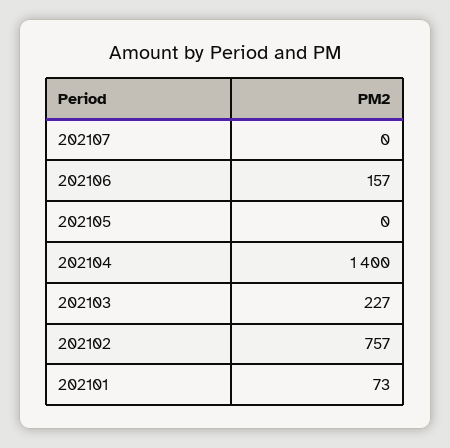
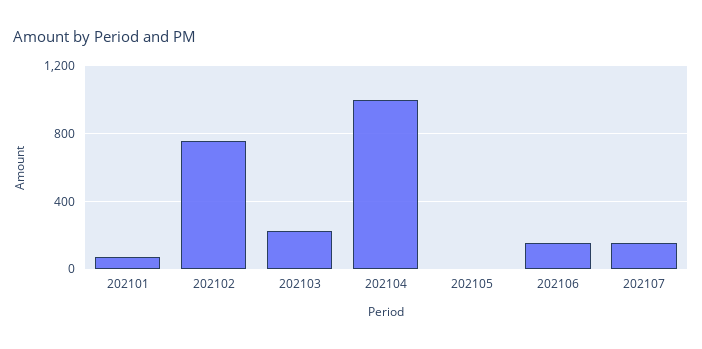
202107: 0 -> 150
202104: 1400 -> 1000

